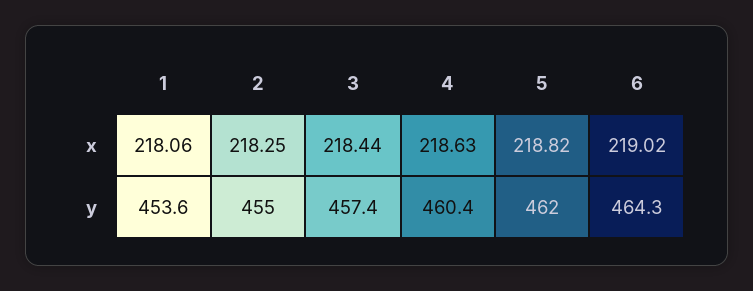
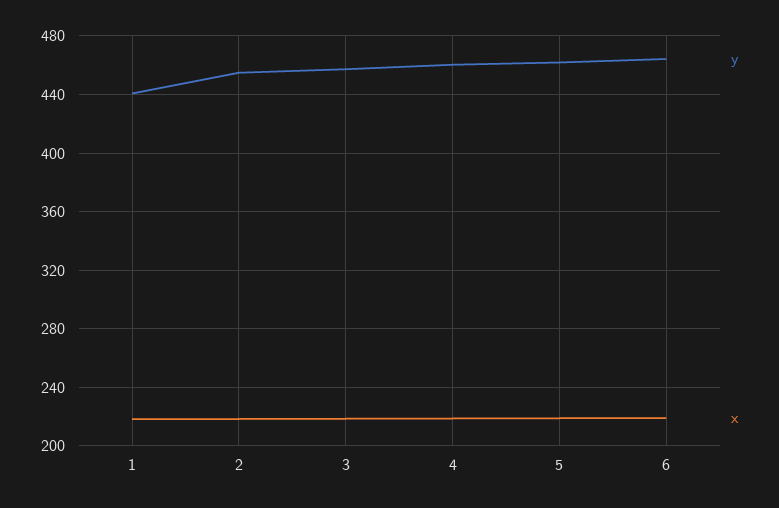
y, 1: 453.6 -> 440

